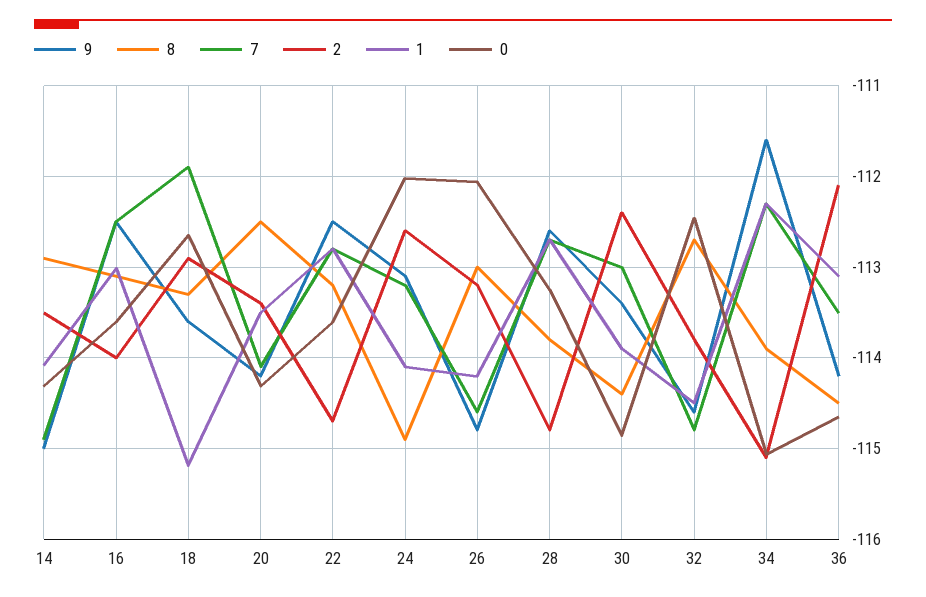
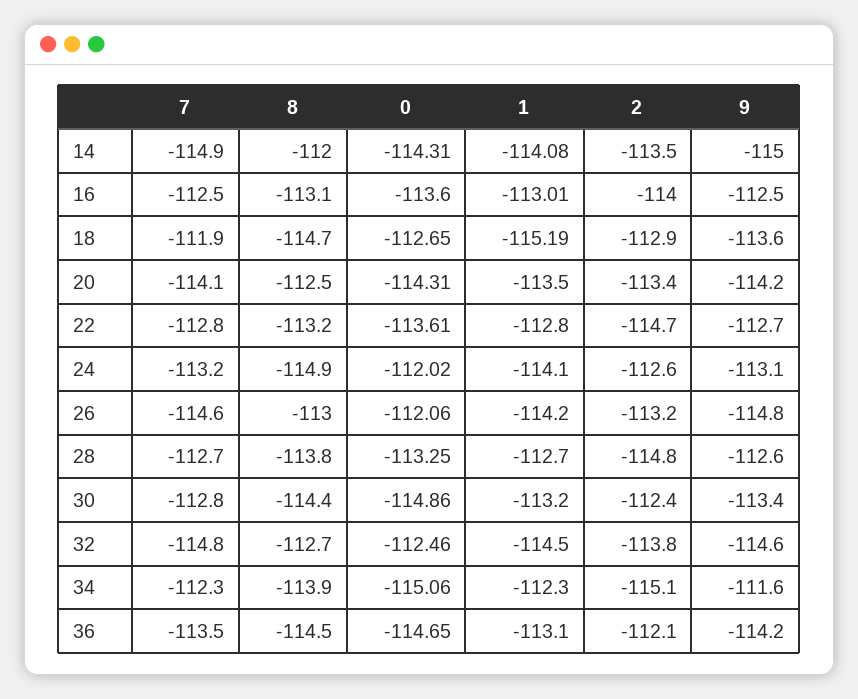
8, 14: -112.9 -> -112
8, 18: -113.3 -> -114.7
9, 22: -112.5 -> -112.7
7, 30: -113 -> -112.8
1, 30: -113.9 -> -113.2

